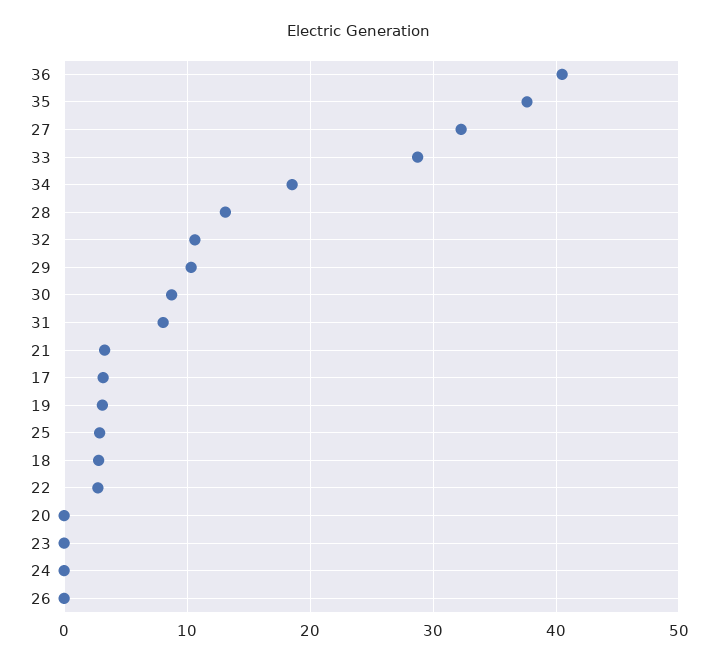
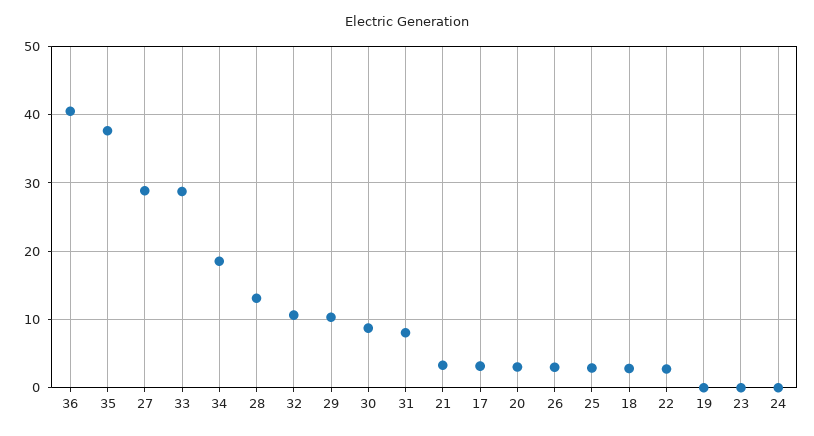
27: 32 -> 29
19: 3 -> 0
20: 0 -> 3
26: 0 -> 3

